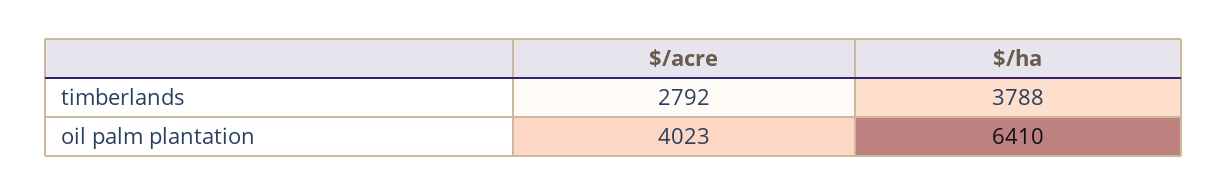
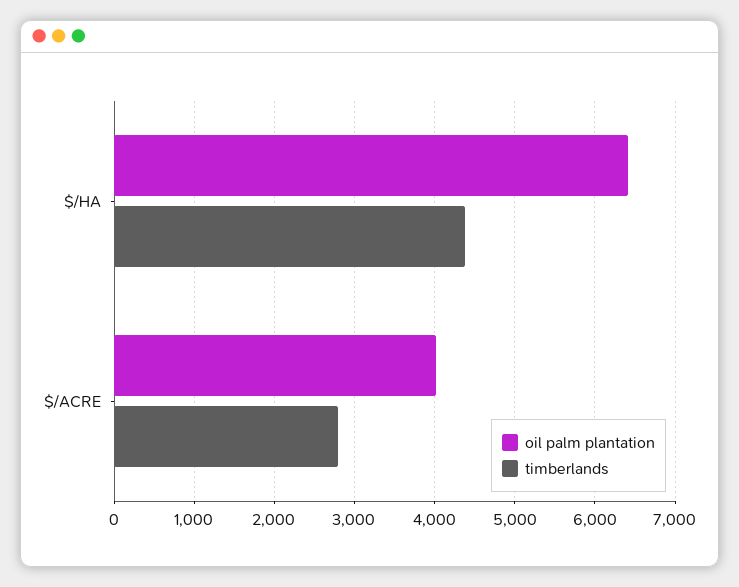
timberlands, $/ha: 3788 -> 4400

